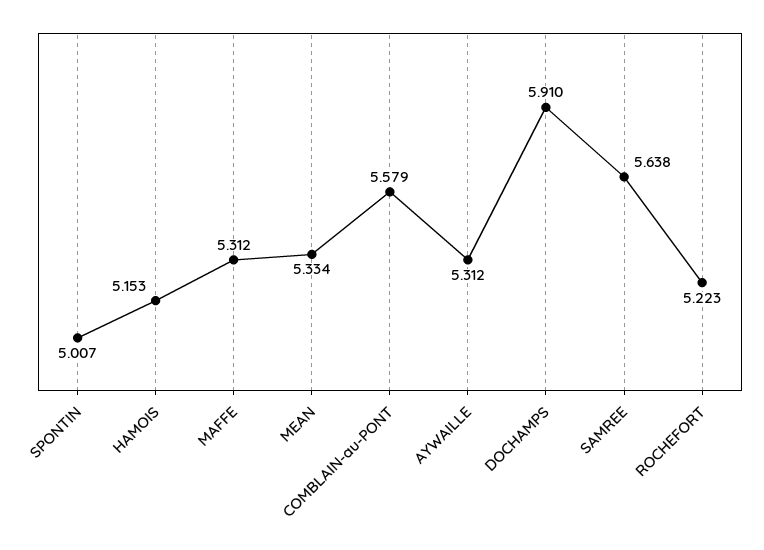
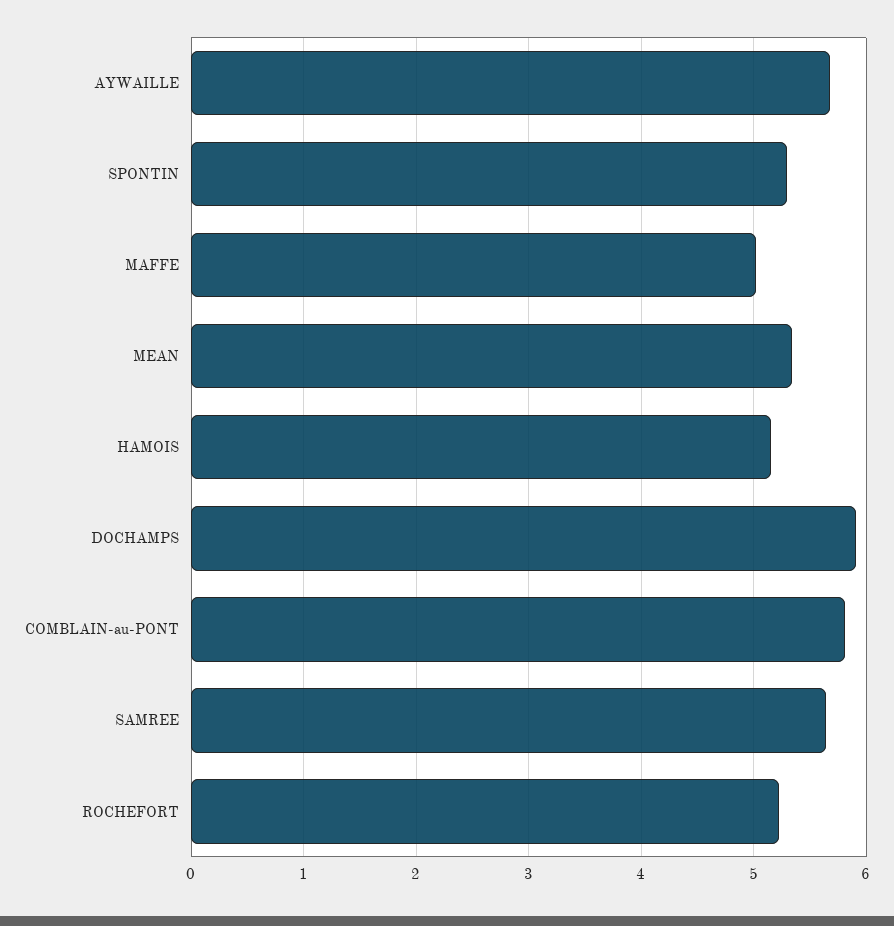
SPONTIN: 5.007 -> 5.3
MAFFE: 5.312 -> 5
COMBLAIN-au-PONT: 5.579 -> 5.8
AYWAILLE: 5.312 -> 5.7

